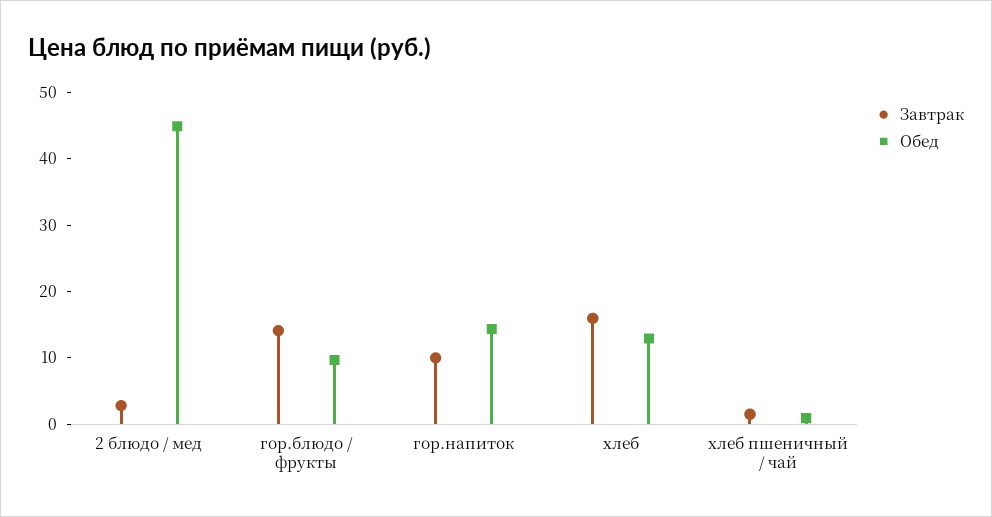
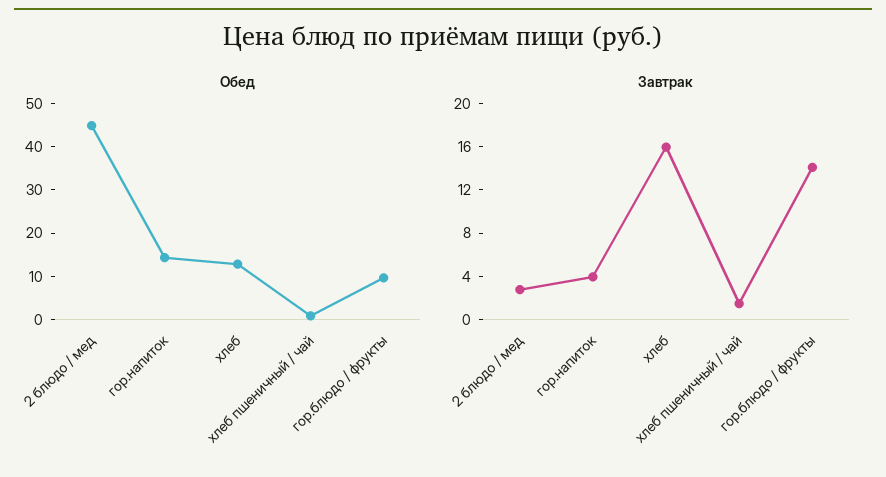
Завтрак, гор.напиток: 10 -> 4

